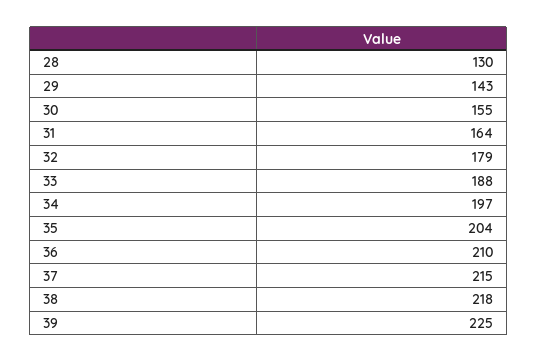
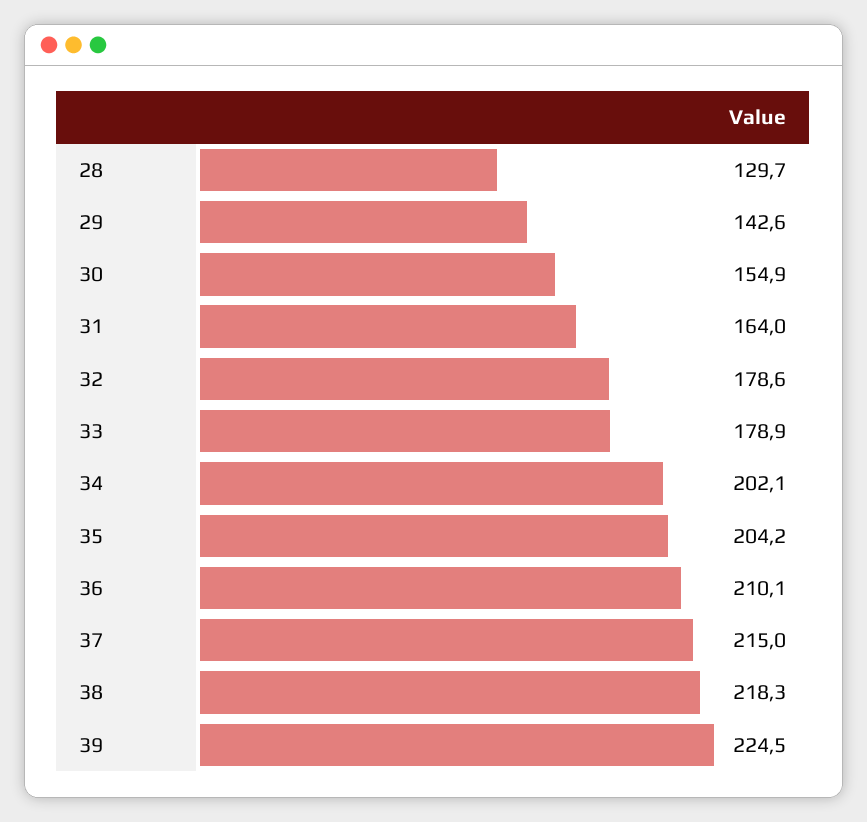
33: 188 -> 178.9
34: 197 -> 202.1

